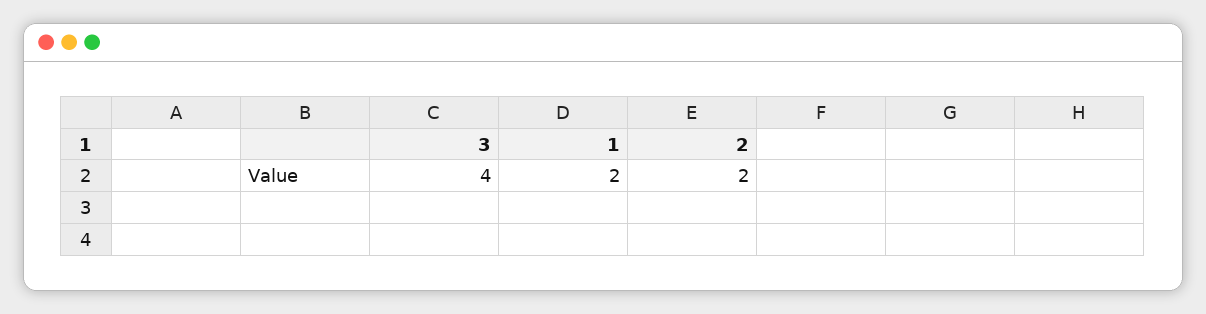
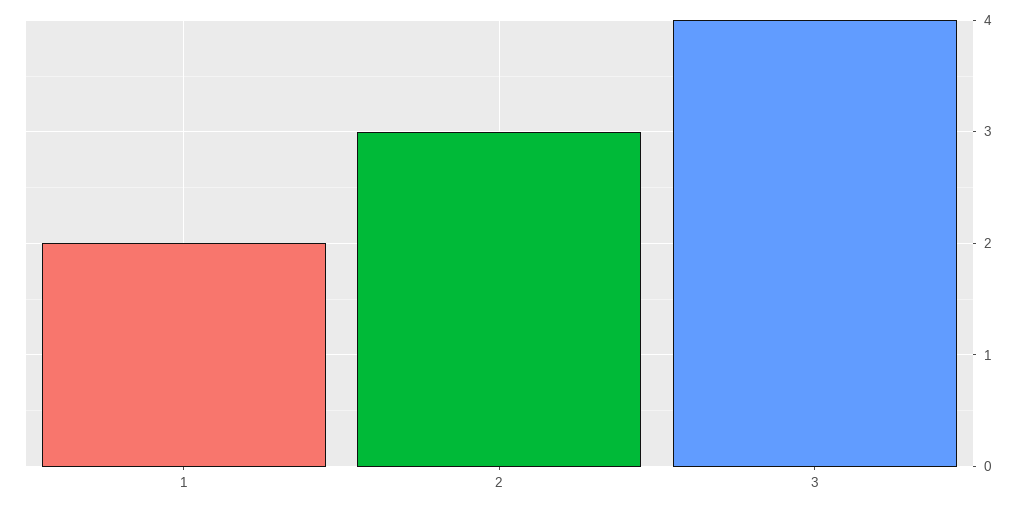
2: 2 -> 3

